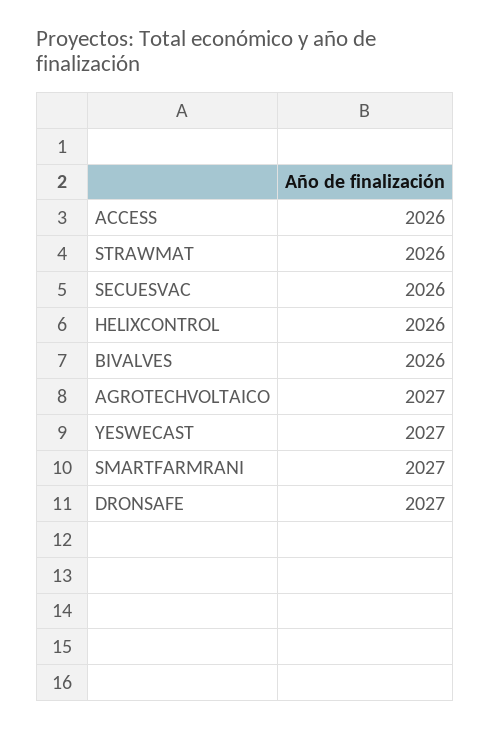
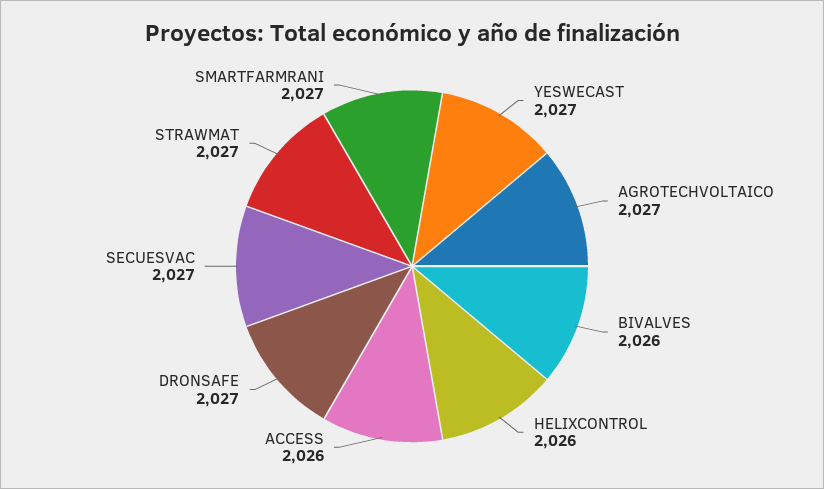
STRAWMAT: 2026 -> 2027
SECUESVAC: 2026 -> 2027

